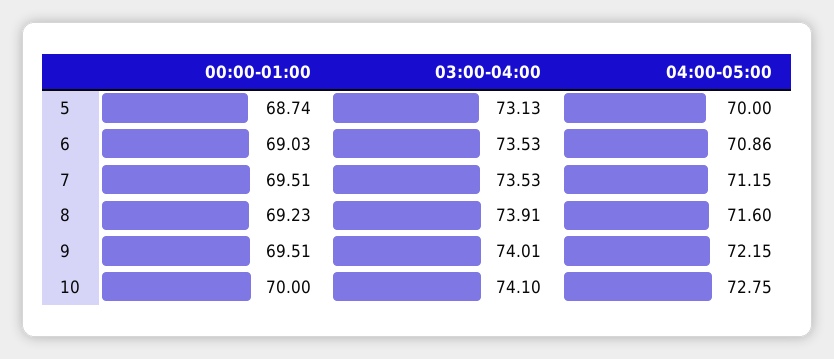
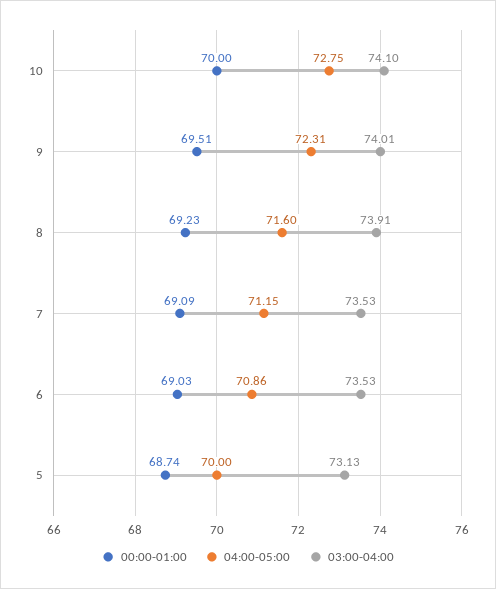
00:00-01:00, 7: 69.51 -> 69.09
04:00-05:00, 9: 72.15 -> 72.31

